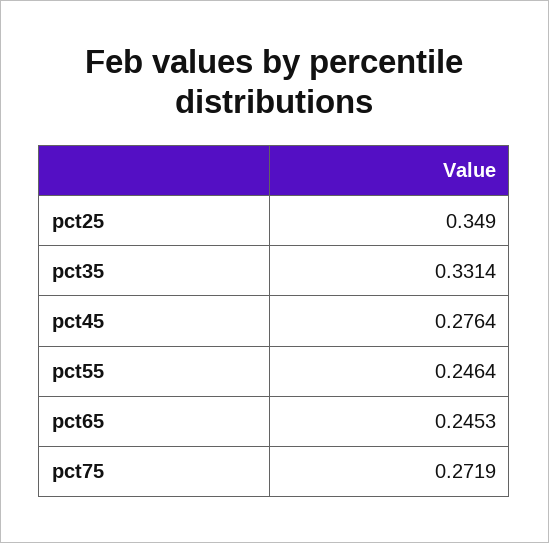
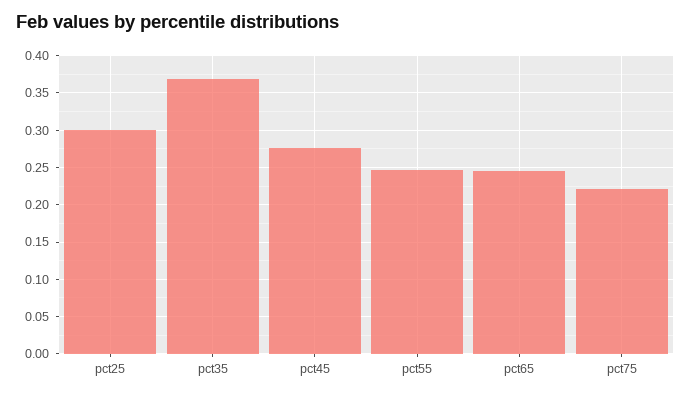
pct25: 0.349 -> 0.3
pct35: 0.3314 -> 0.37
pct75: 0.2719 -> 0.22

